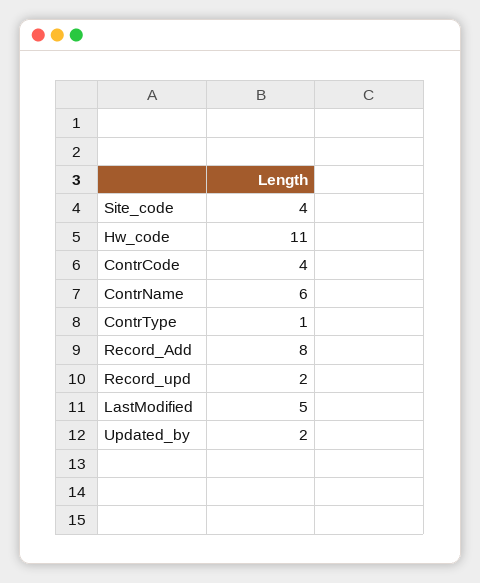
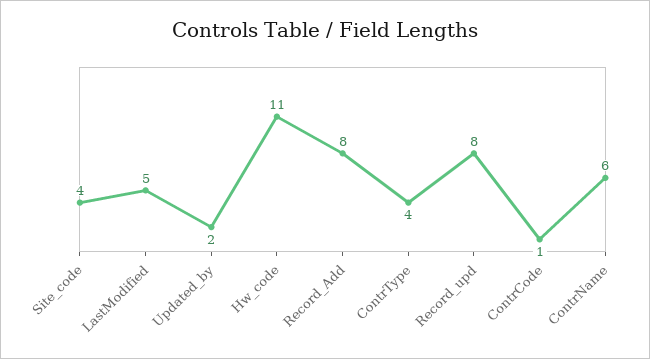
ContrCode: 4 -> 1
ContrType: 1 -> 4
Record_upd: 2 -> 8

